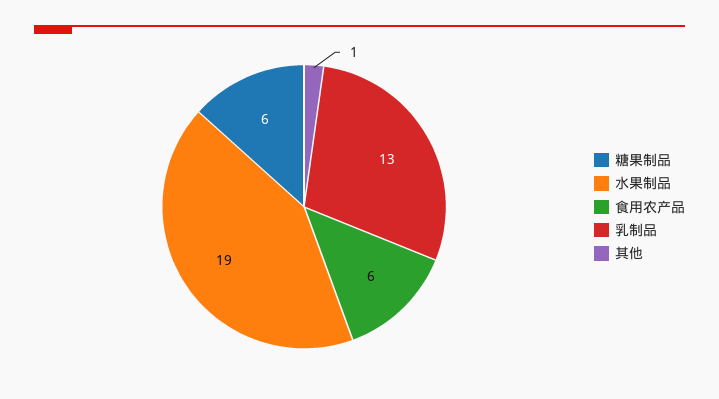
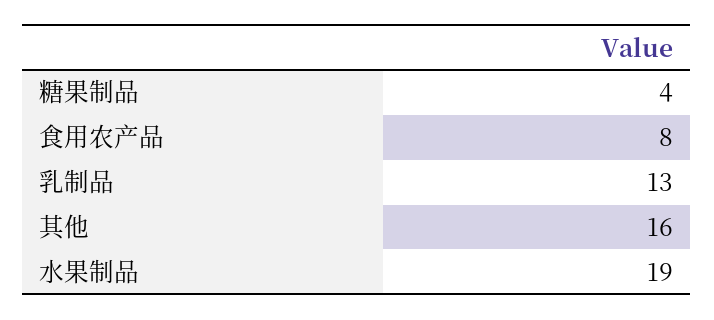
糖果制品: 6 -> 4
食用农产品: 6 -> 8
其他: 1 -> 16

